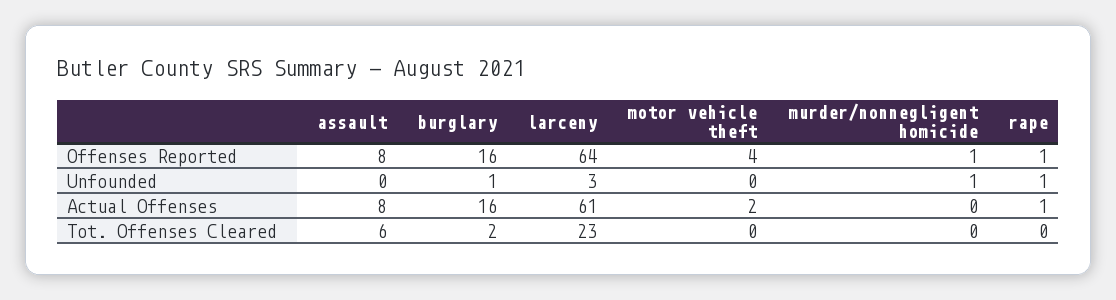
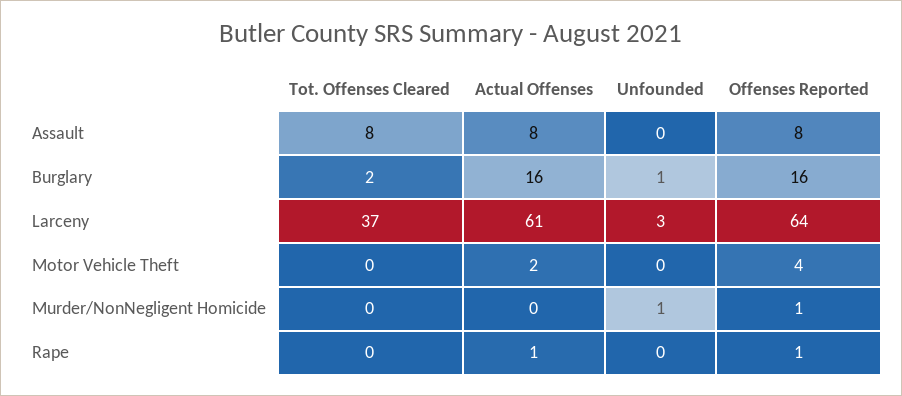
rape, Unfounded: 1 -> 0
assault, Tot. Offenses Cleared: 6 -> 8
larceny, Tot. Offenses Cleared: 23 -> 37

